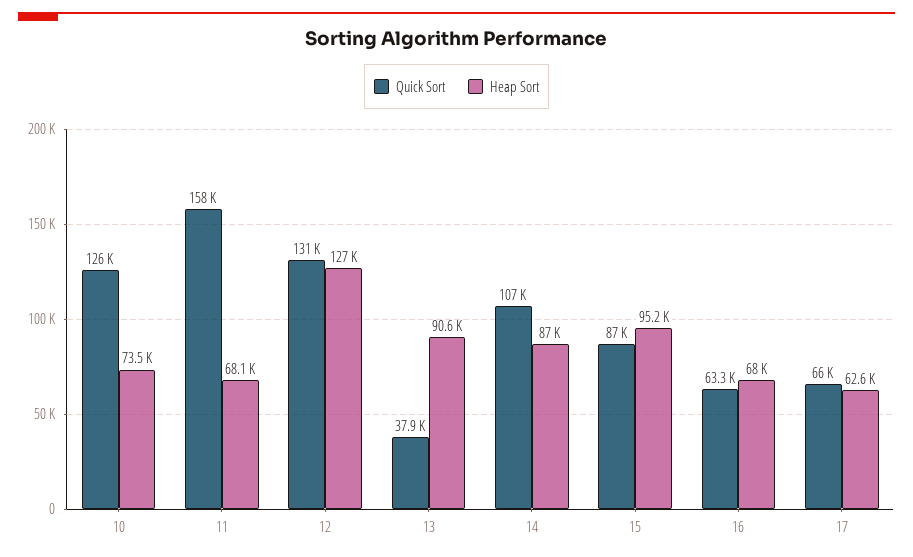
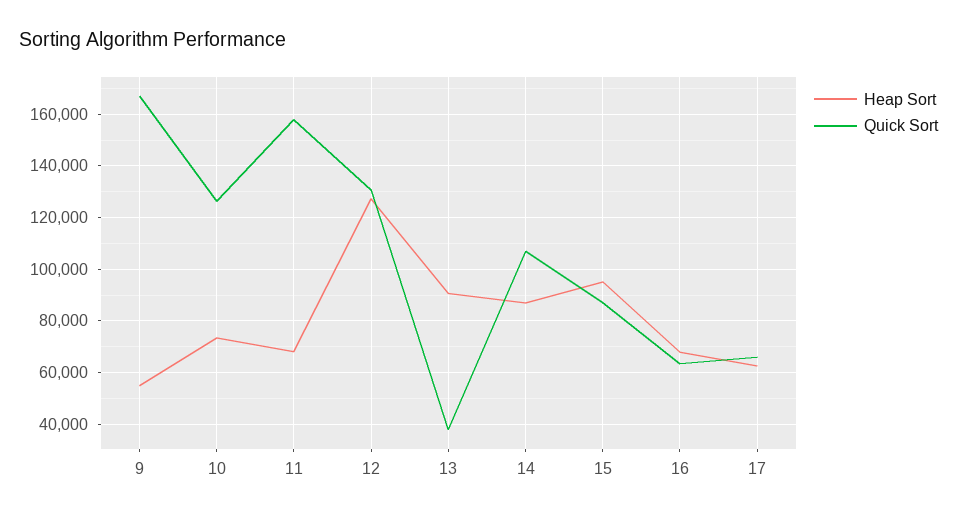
Heap Sort, 9: none -> 55000
Quick Sort, 9: none -> 167500

